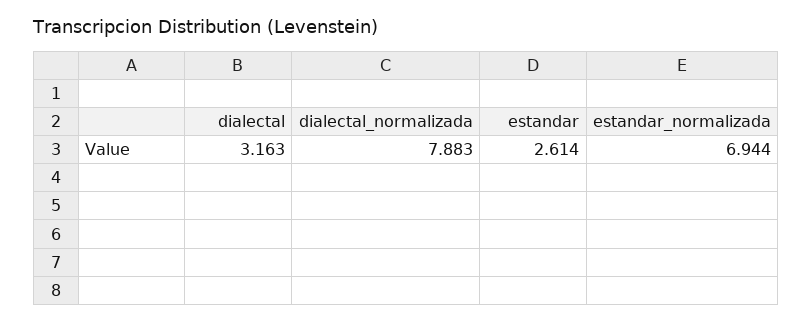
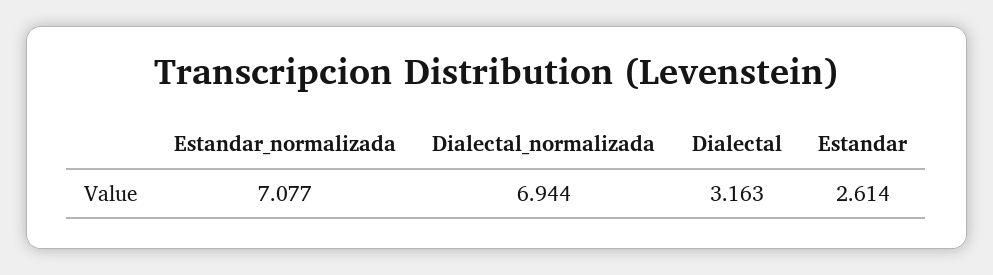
dialectal_normalizada: 7.883 -> 6.944
estandar_normalizada: 6.944 -> 7.077

